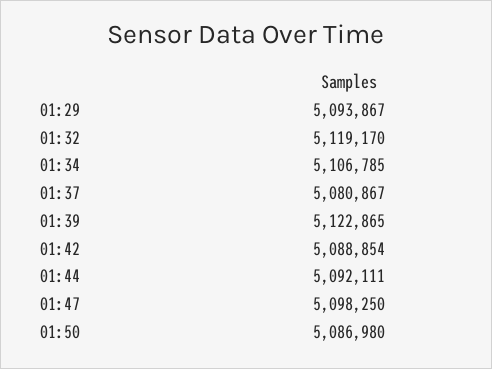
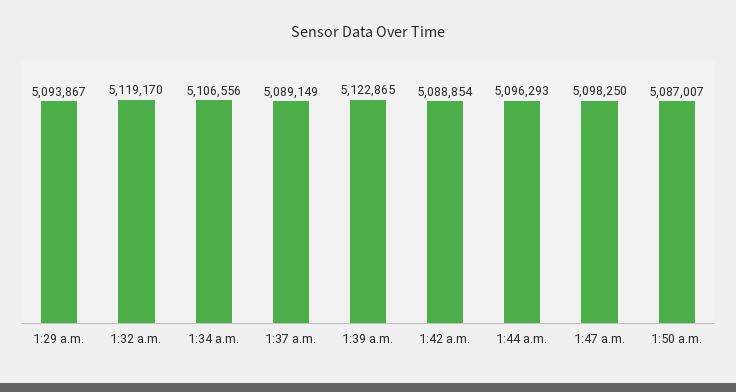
01:34: 5106785 -> 5106556
01:37: 5080867 -> 5089149
01:44: 5092111 -> 5096293
01:50: 5086980 -> 5087007

